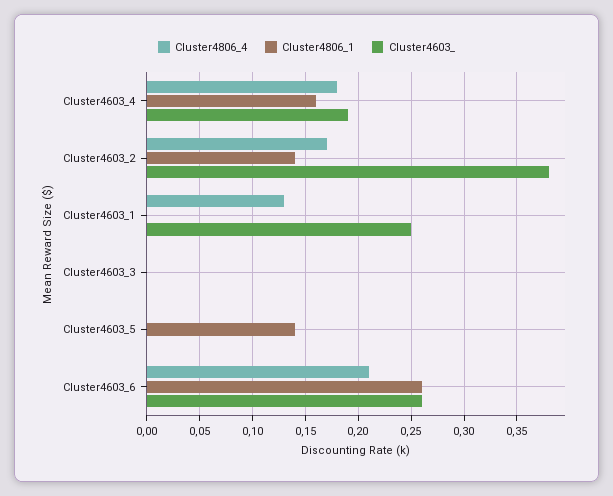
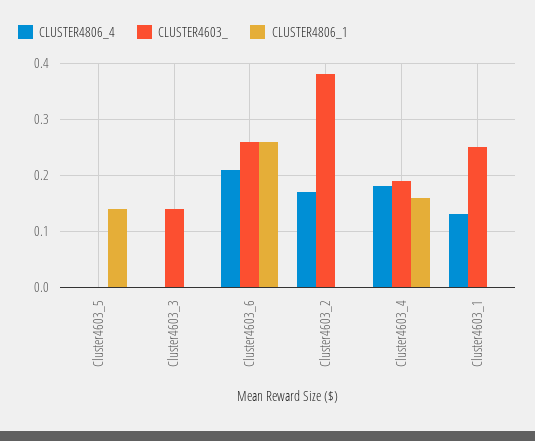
Cluster4806_1, Cluster4603_2: 0.14 -> 0
Cluster4603_, Cluster4603_3: 0 -> 0.15

